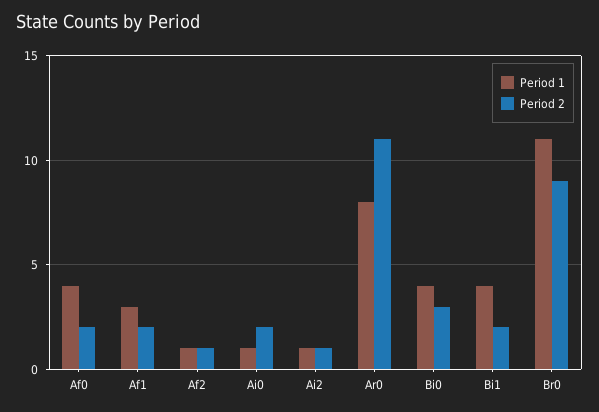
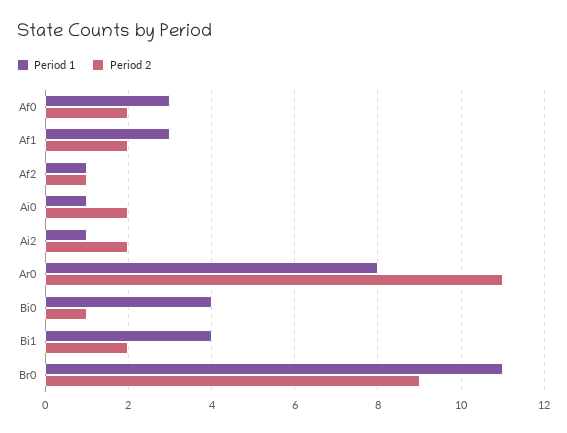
Period 1, Af0: 4 -> 3
Period 2, Ai2: 1 -> 2
Period 2, Bi0: 3 -> 1

